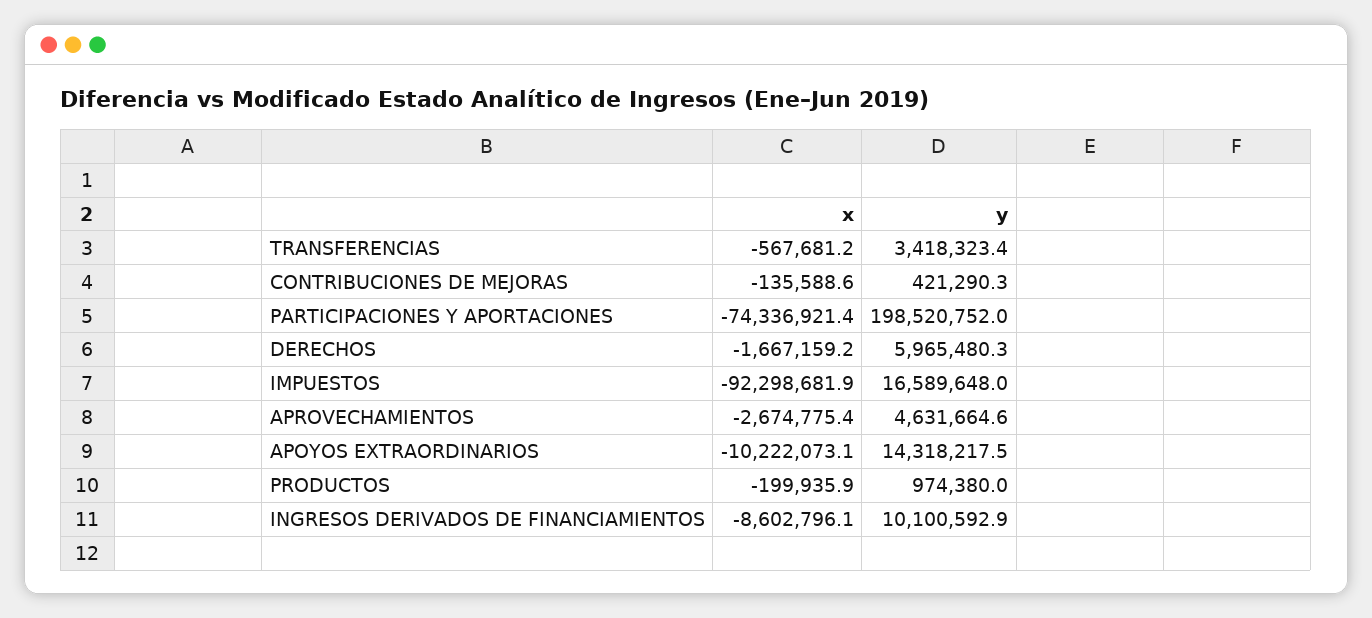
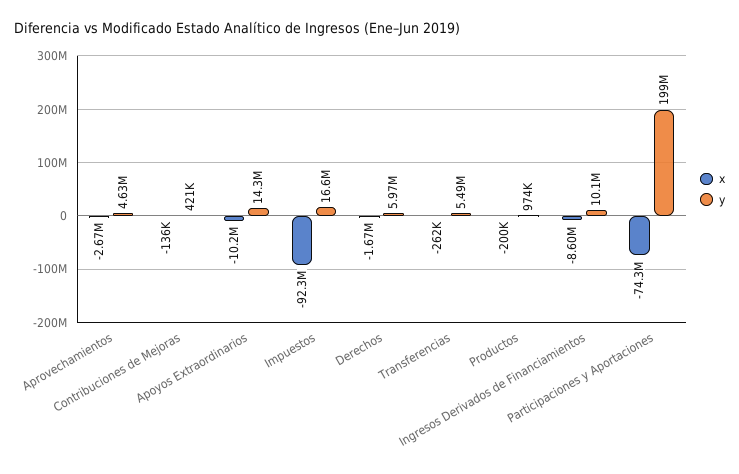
x, TRANSFERENCIAS: -567681.2 -> -262000
y, TRANSFERENCIAS: 3418323.4 -> 5490000

